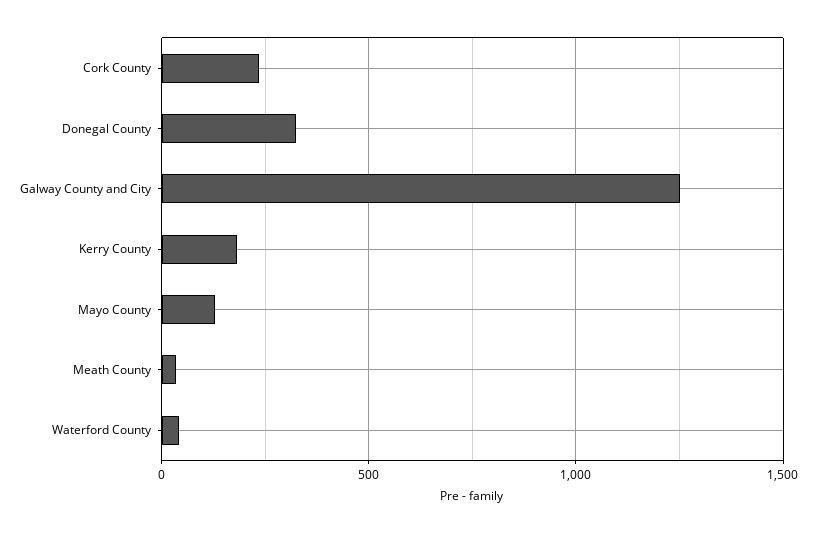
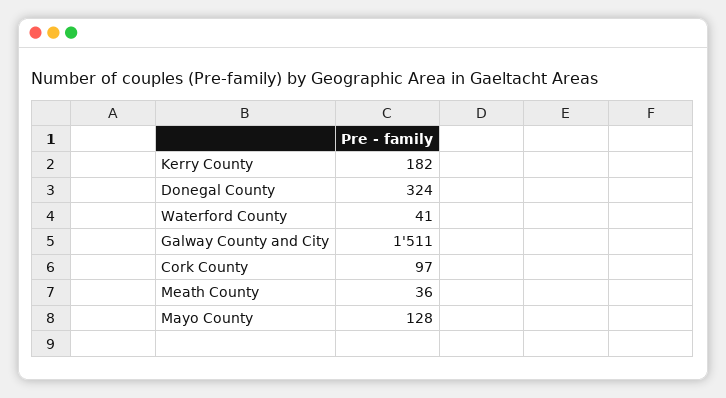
Cork County: 250 -> 97
Galway County and City: 1250 -> 1511

